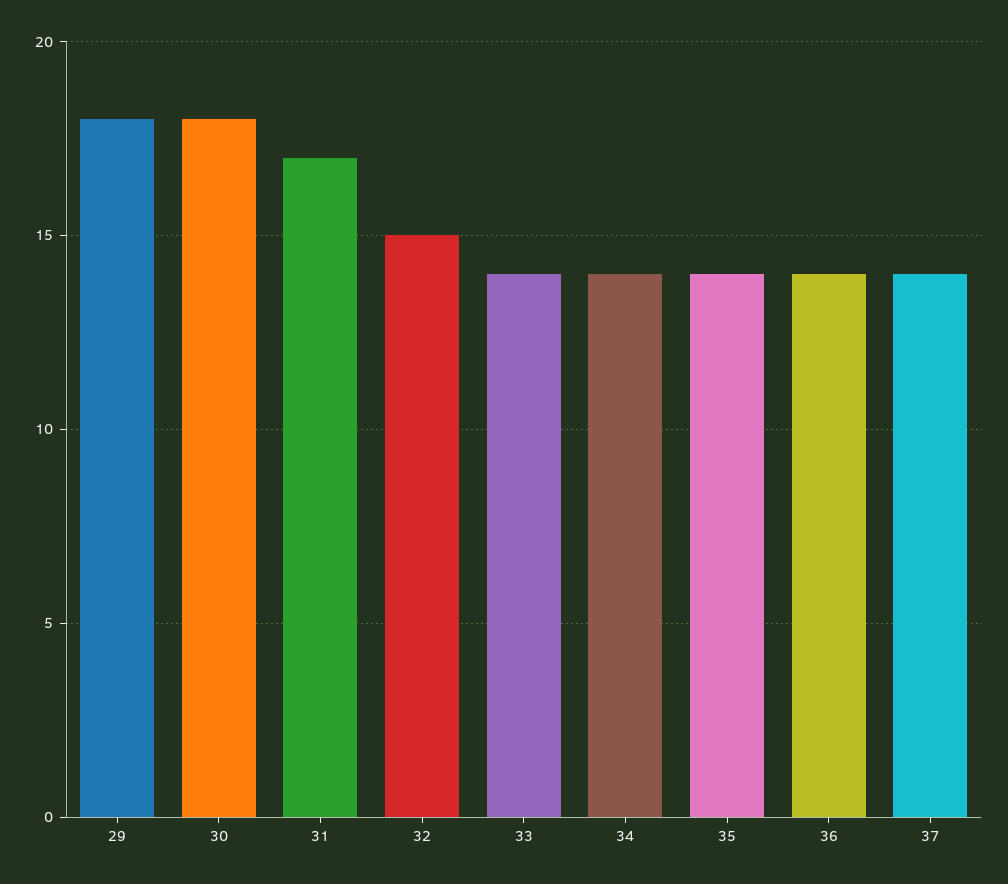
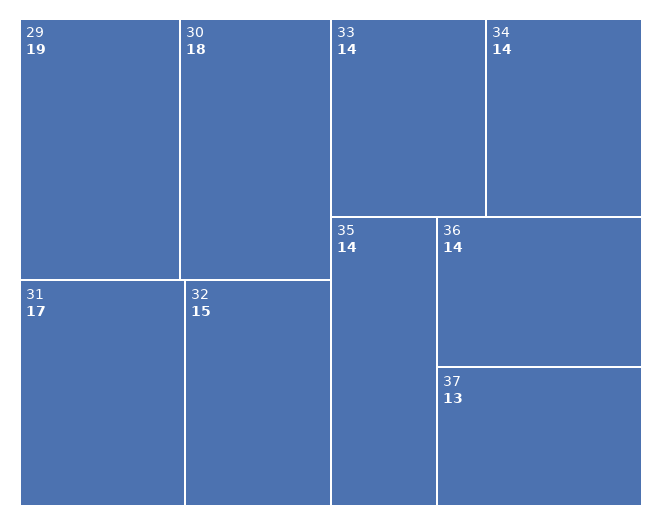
29: 18 -> 19
37: 14 -> 13

